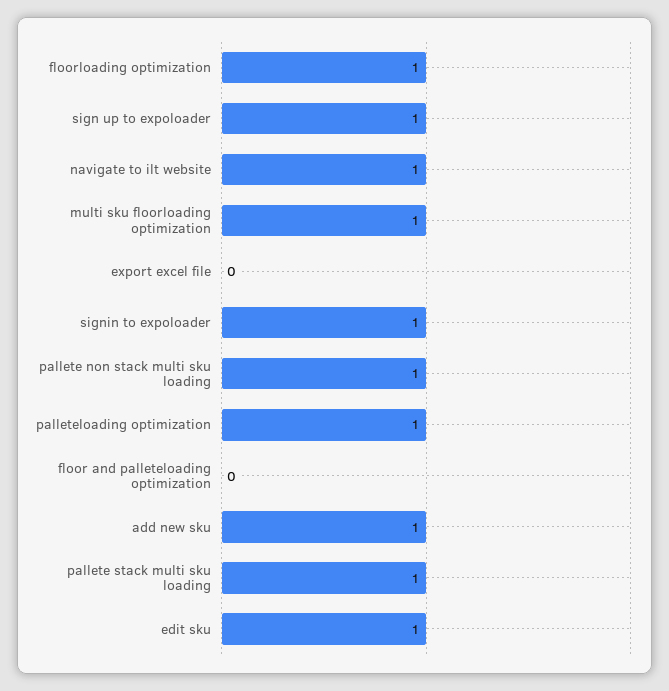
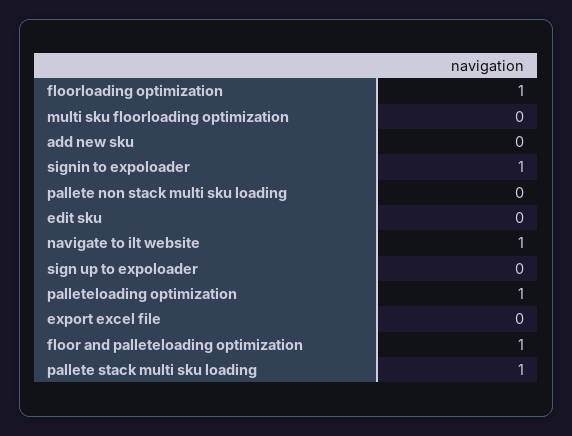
sign up to expoloader: 1 -> 0
multi sku floorloading optimization: 1 -> 0
pallete non stack multi sku loading: 1 -> 0
floor and palleteloading optimization: 0 -> 1
add new sku: 1 -> 0
edit sku: 1 -> 0

